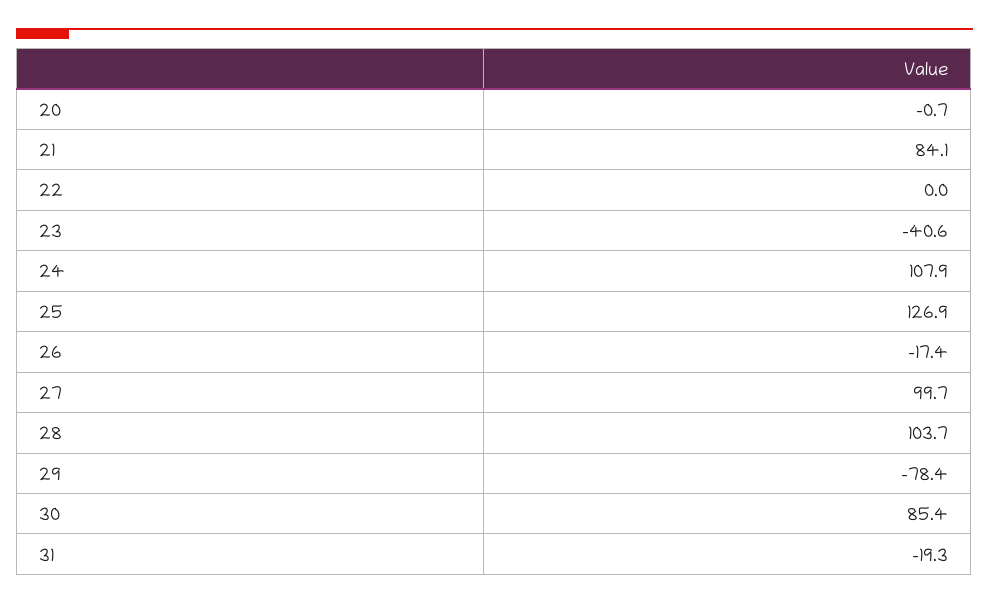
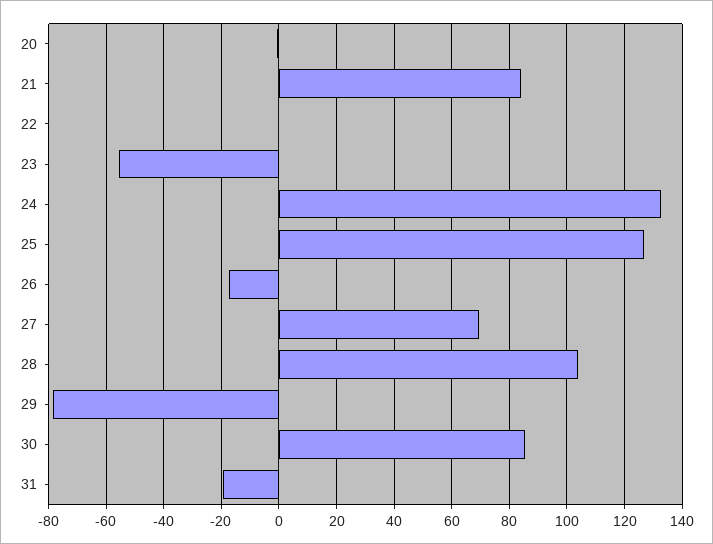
23: -40.6 -> -55
24: 107.9 -> 132.5
27: 99.7 -> 70

